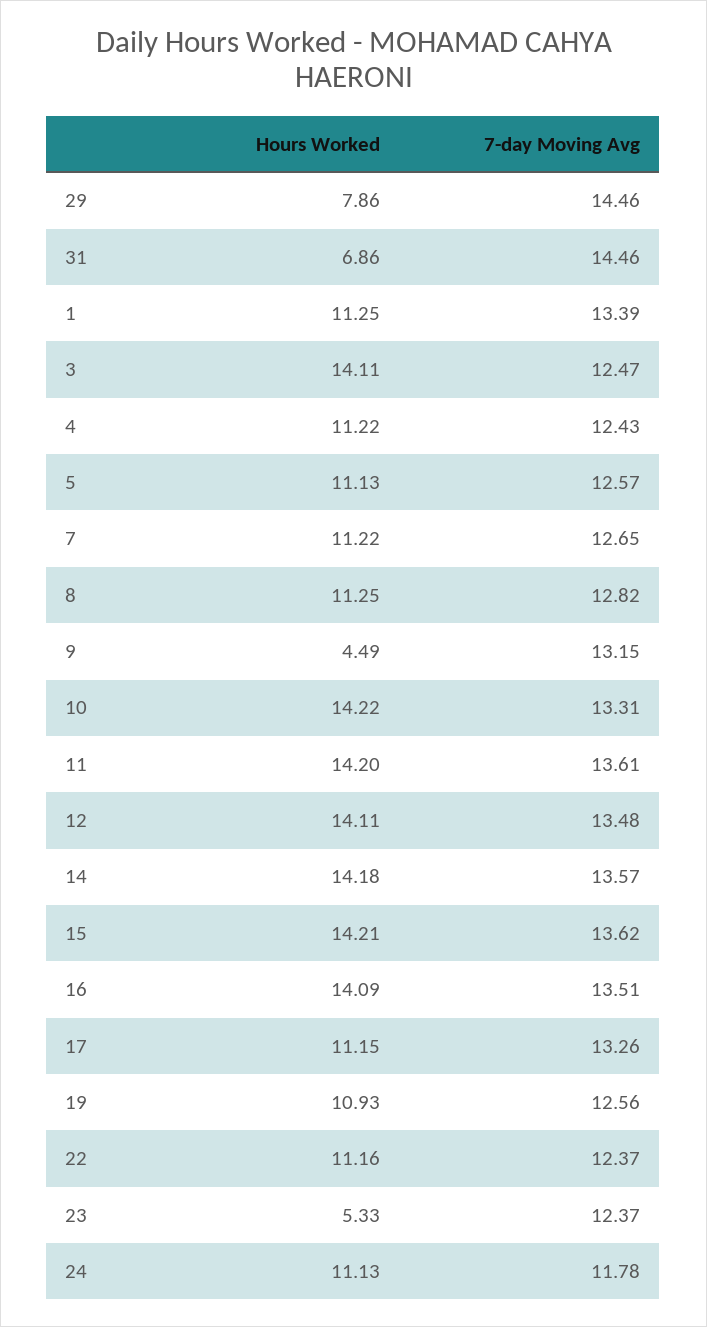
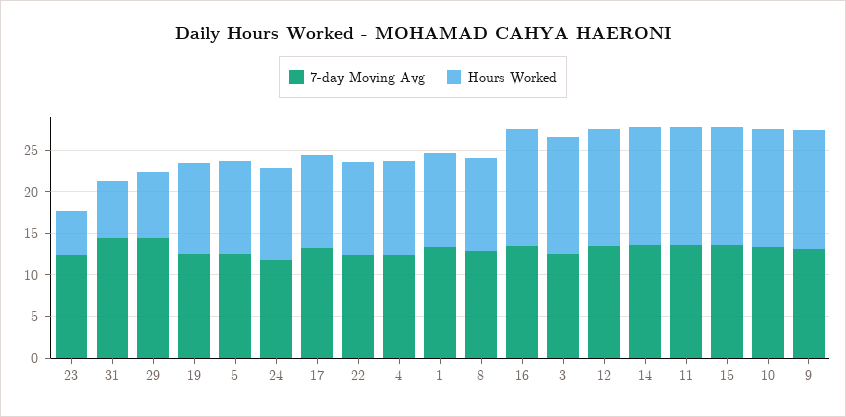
Hours Worked, 7: 11.22 -> none
7-day Moving Avg, 7: 12.65 -> none
Hours Worked, 9: 4.49 -> 14

